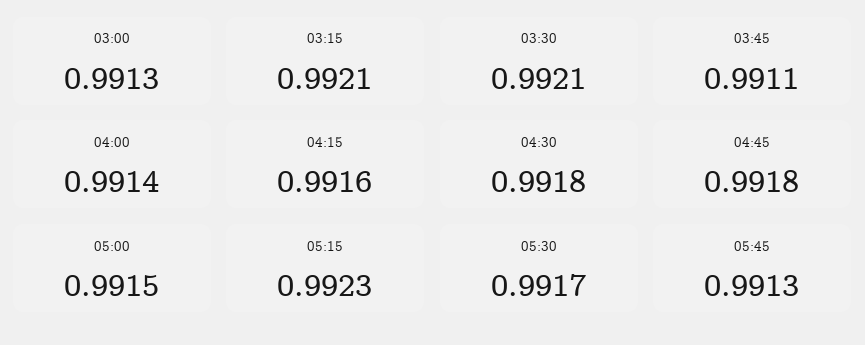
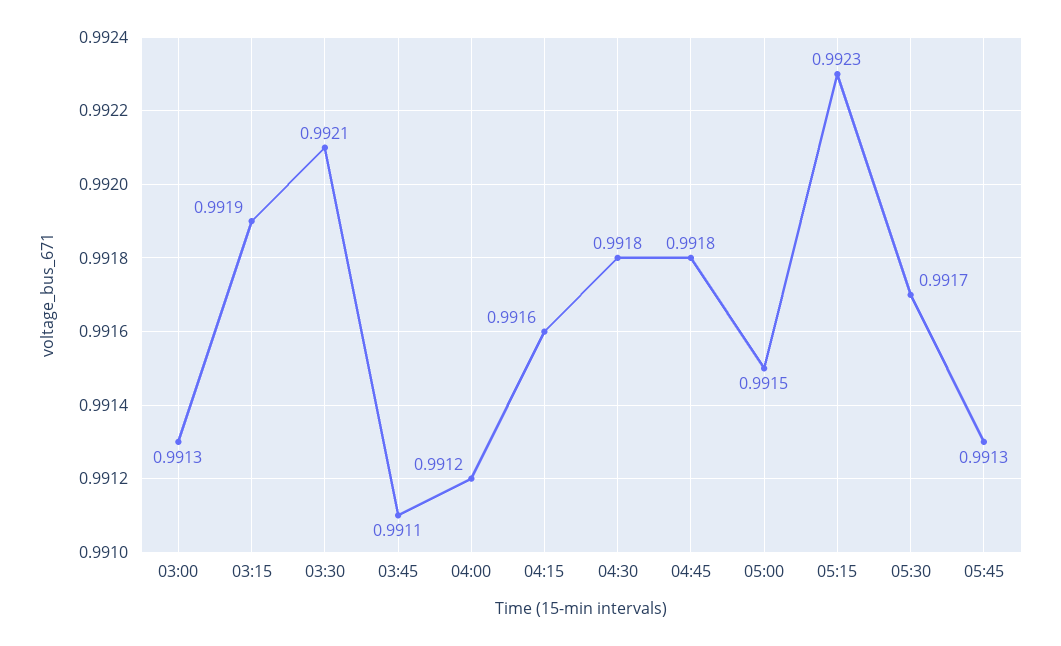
03:15: 0.9921 -> 0.9919
04:00: 0.9914 -> 0.9912

